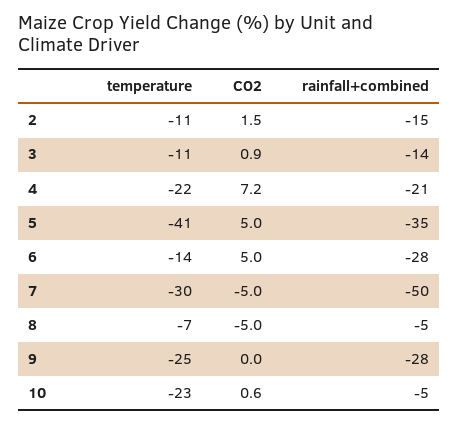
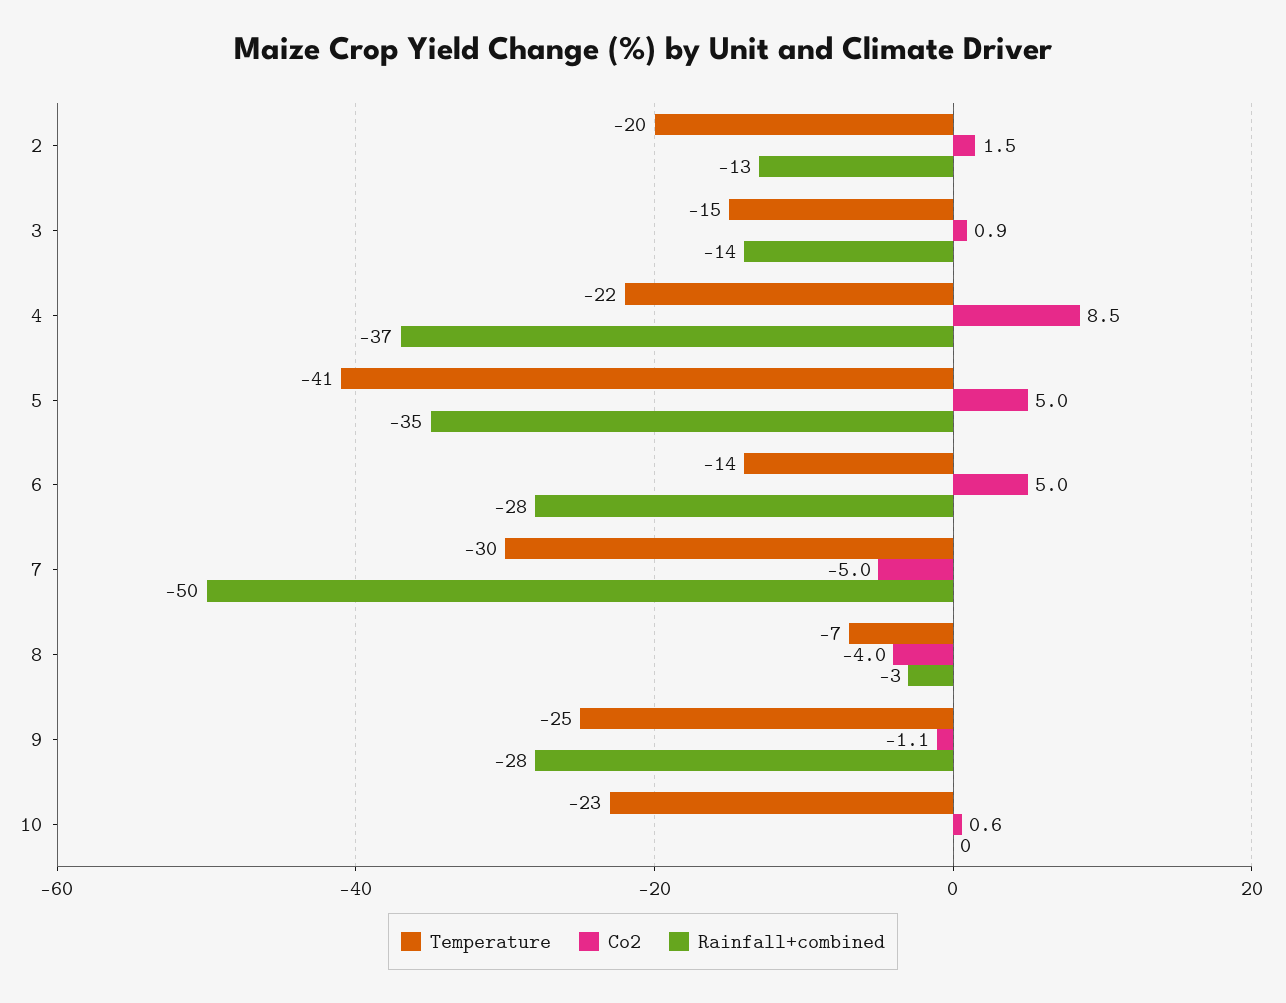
temperature, 2: -11 -> -20
rainfall+combined, 2: -15 -> -13
temperature, 3: -11 -> -15
CO2, 4: 7.2 -> 8.5
rainfall+combined, 4: -21 -> -37
CO2, 8: -5 -> -4
rainfall+combined, 8: -5 -> -3
CO2, 9: 0 -> -1.1
rainfall+combined, 10: -5 -> 0

